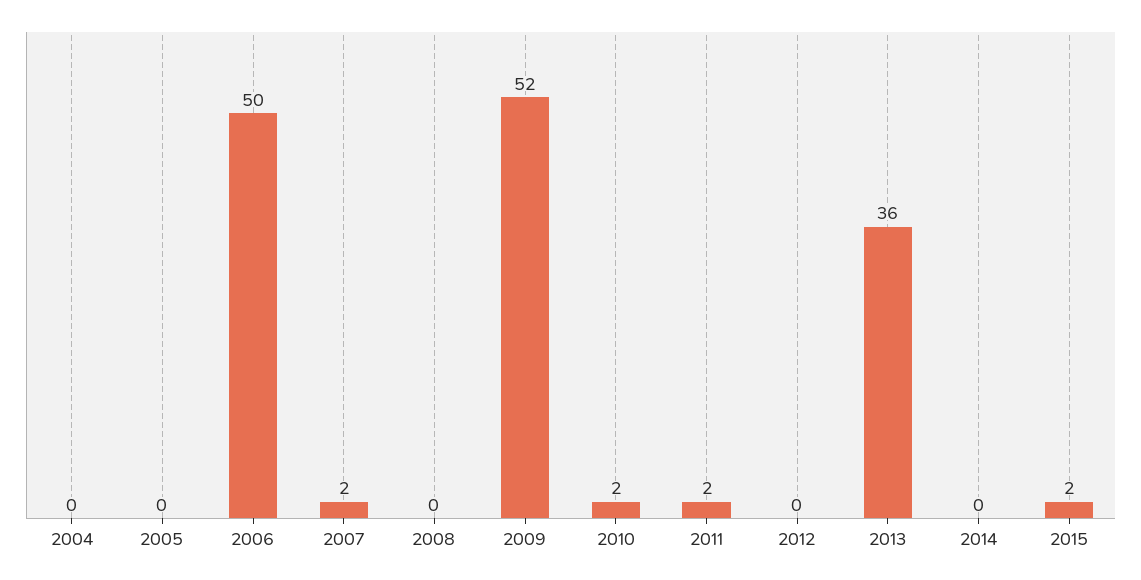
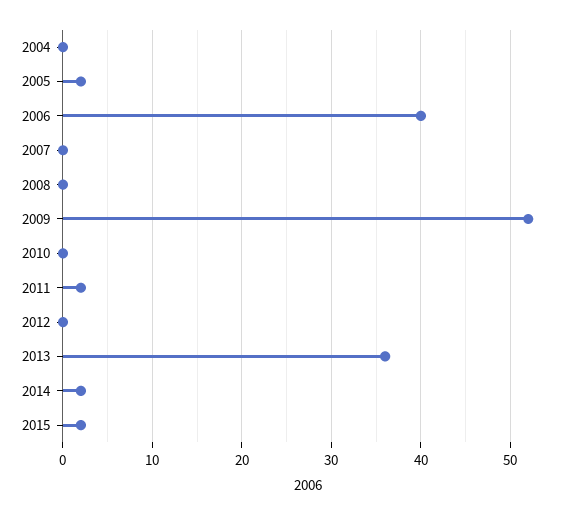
2005: 0 -> 2
2006: 50 -> 40
2007: 2 -> 0
2010: 2 -> 0
2014: 0 -> 2

